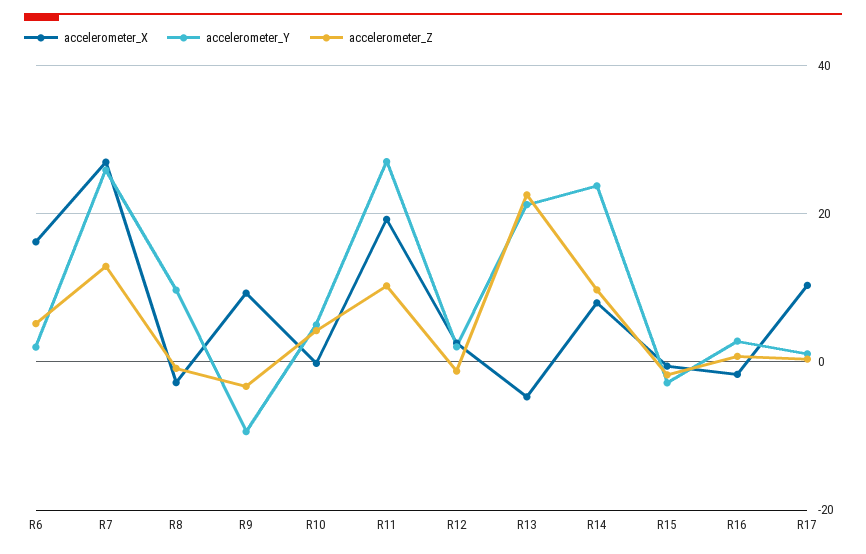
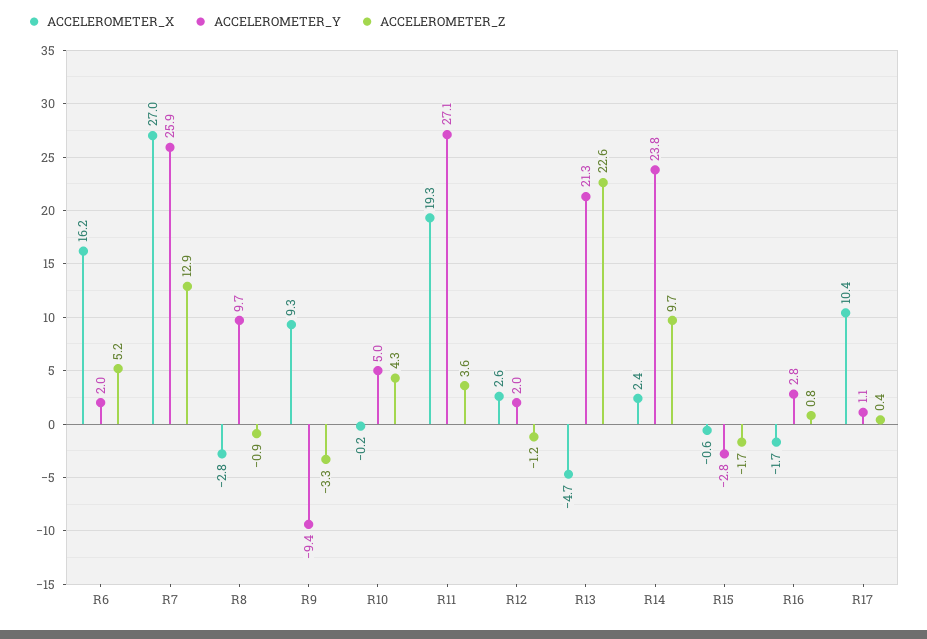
accelerometer_Z, R11: 10 -> 3.6
accelerometer_X, R14: 8 -> 2.4

